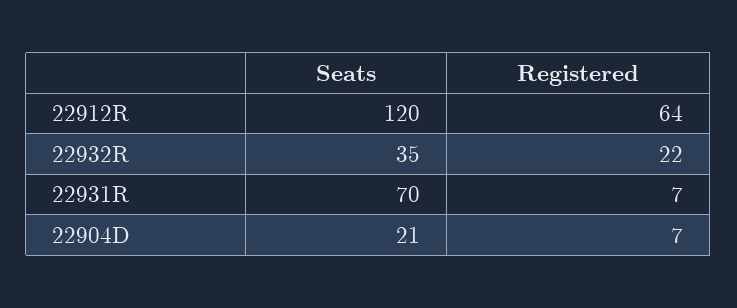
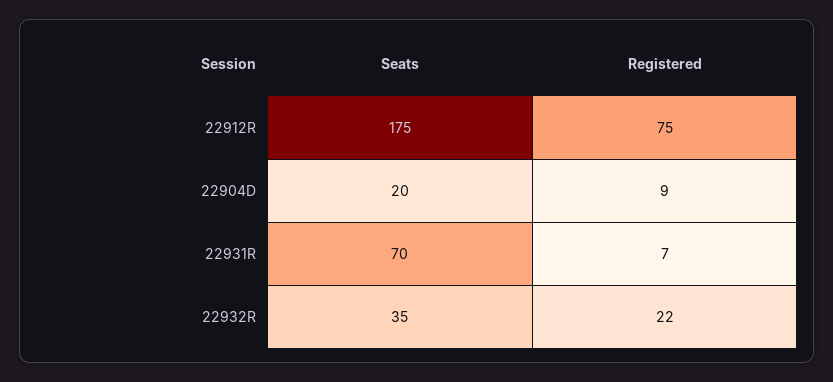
Seats, 22912R: 120 -> 175
Registered, 22912R: 64 -> 75
Seats, 22904D: 21 -> 20
Registered, 22904D: 7 -> 9

